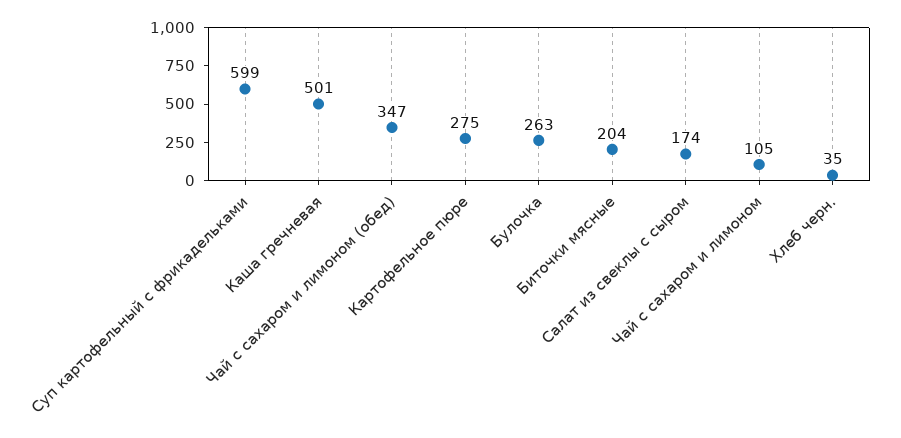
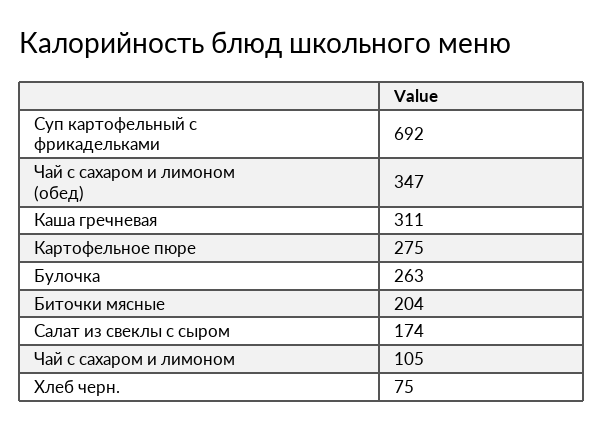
Суп картофельный с фрикадельками: 599 -> 692
Каша гречневая: 501 -> 311
Хлеб черн.: 35 -> 75

